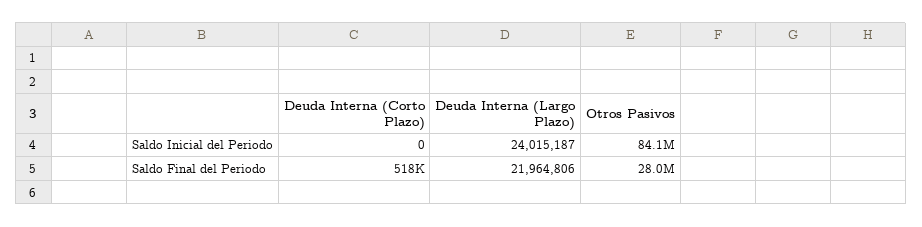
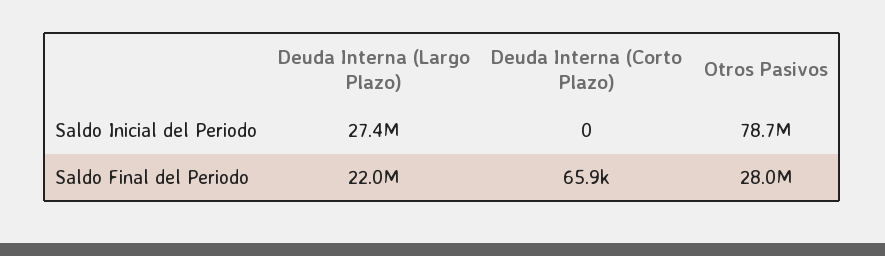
Deuda Interna (Largo Plazo), Saldo Inicial del Periodo: 24015187 -> 27400000
Otros Pasivos, Saldo Inicial del Periodo: 84100000 -> 78700000
Deuda Interna (Corto Plazo), Saldo Final del Periodo: 518000 -> 65900

